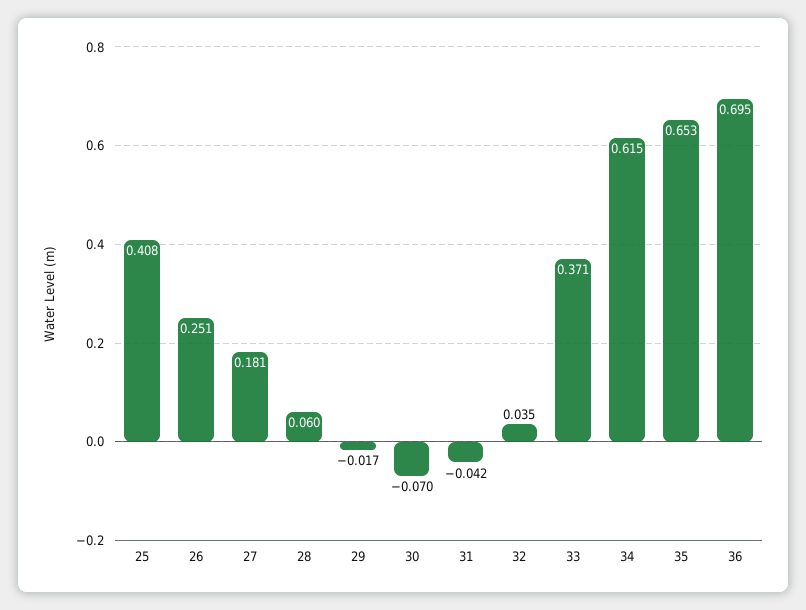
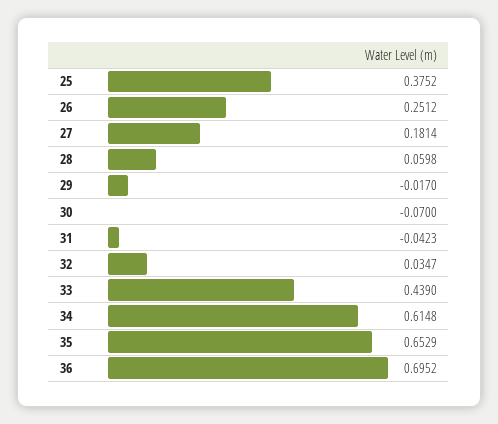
25: 0.408 -> 0.3752
33: 0.371 -> 0.439

